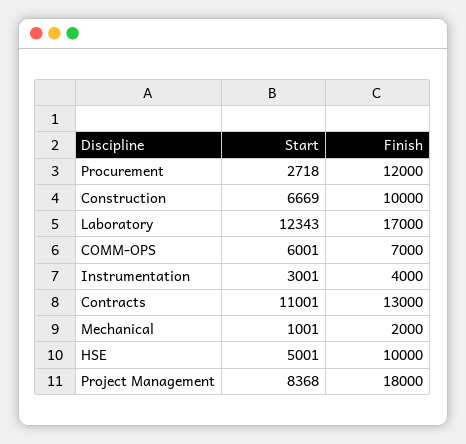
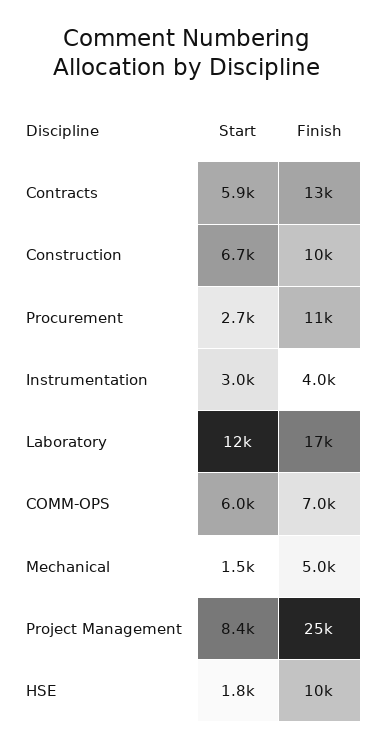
Finish, Procurement: 12000 -> 11000
Start, Contracts: 11001 -> 5900
Start, Mechanical: 1001 -> 1500
Finish, Mechanical: 2000 -> 5000
Start, HSE: 5001 -> 1800
Finish, Project Management: 18000 -> 25000

